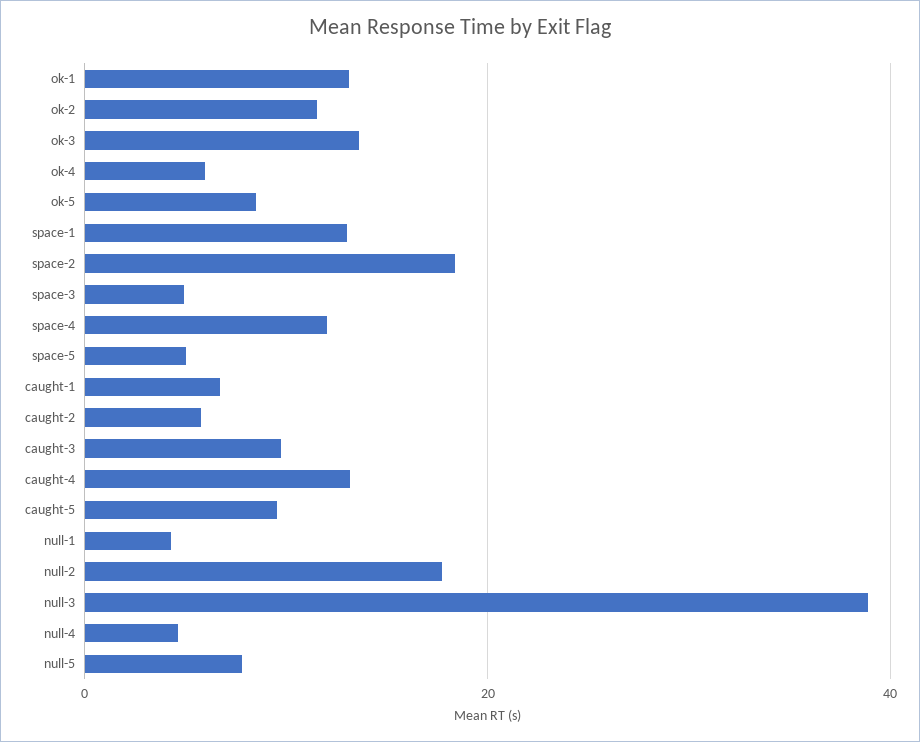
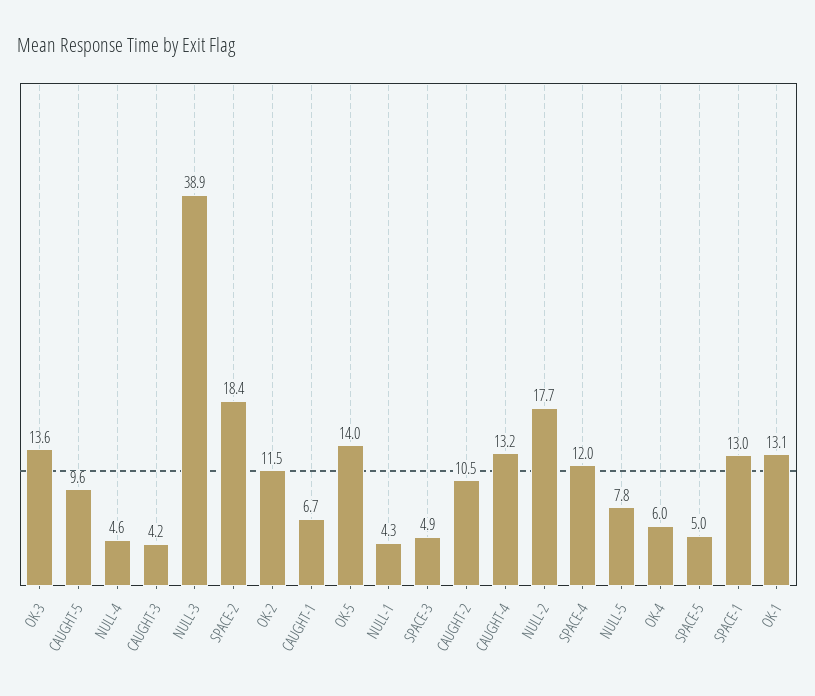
ok-5: 8 -> 14
caught-2: 6 -> 10.5
caught-3: 10 -> 4.2

